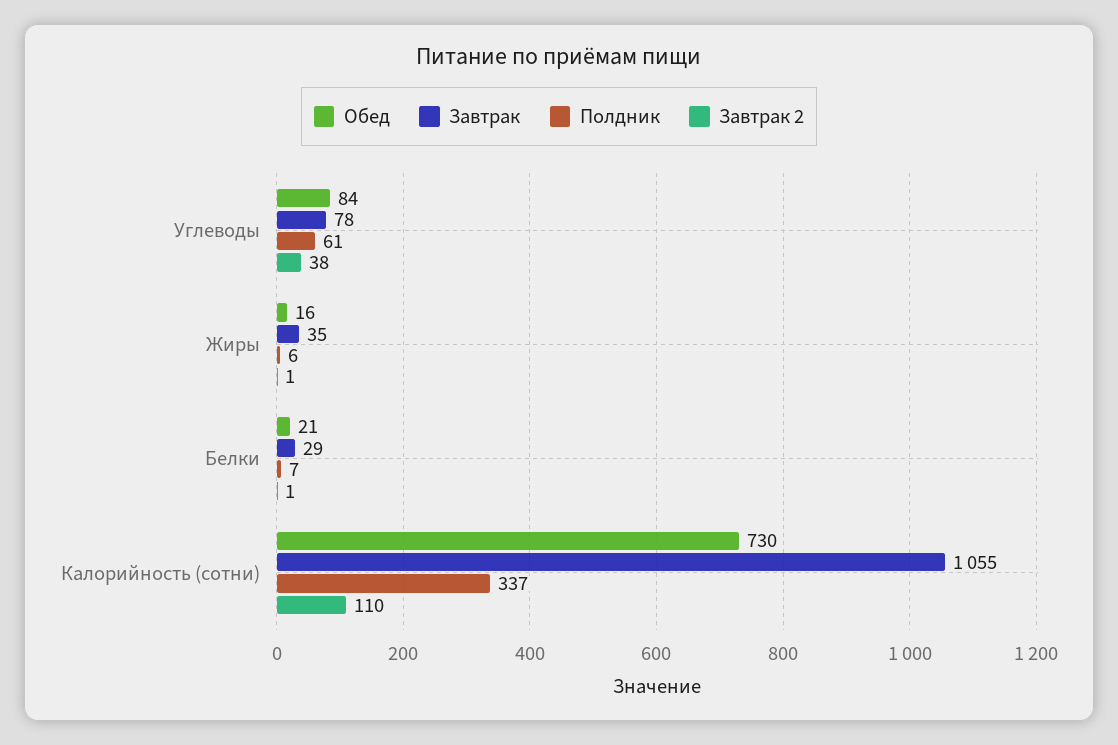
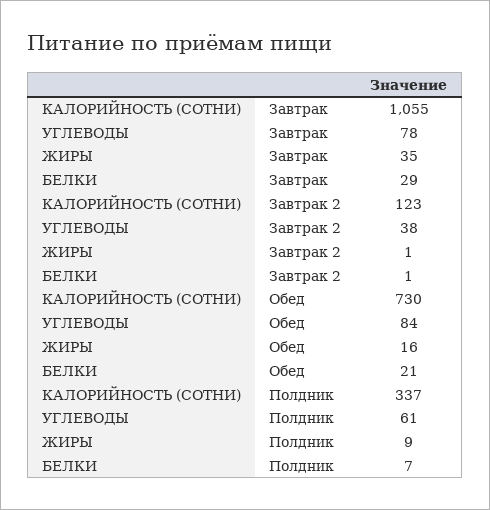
Полдник, Жиры: 6 -> 9
Завтрак 2, Калорийность (сотни): 110 -> 123

